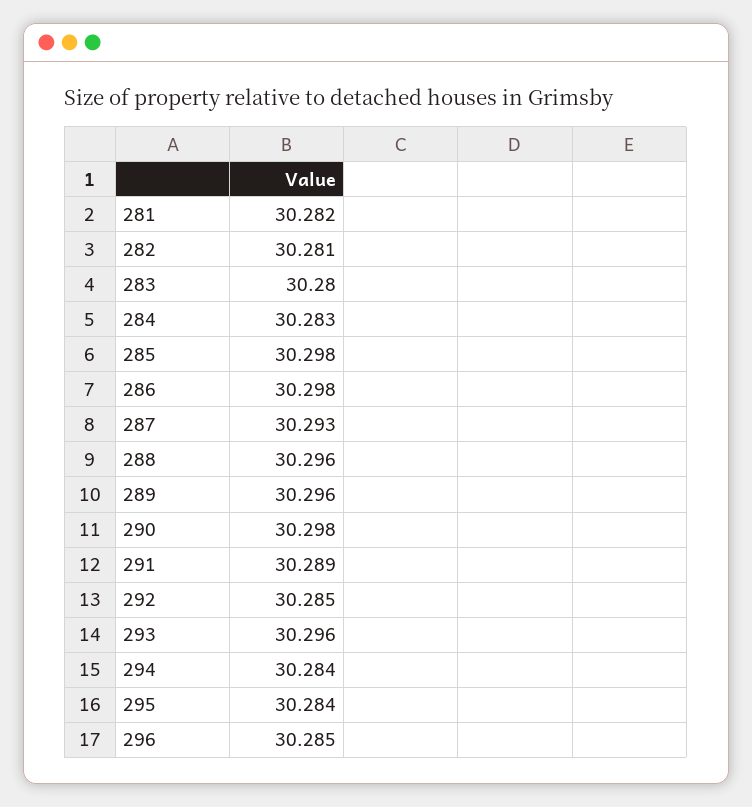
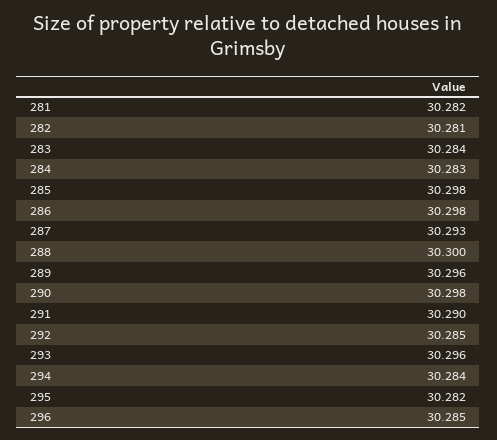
283: 30.28 -> 30.284
288: 30.296 -> 30.3
291: 30.289 -> 30.29
295: 30.284 -> 30.282

